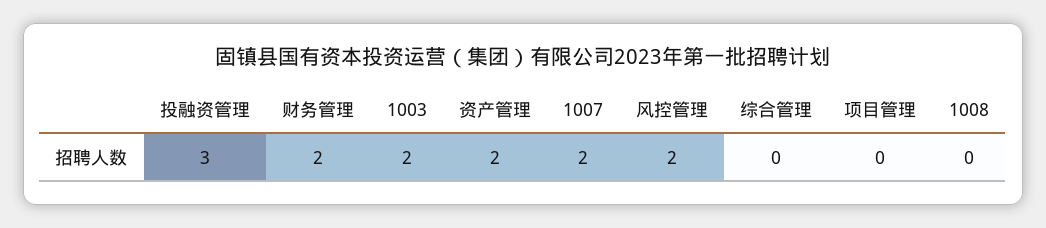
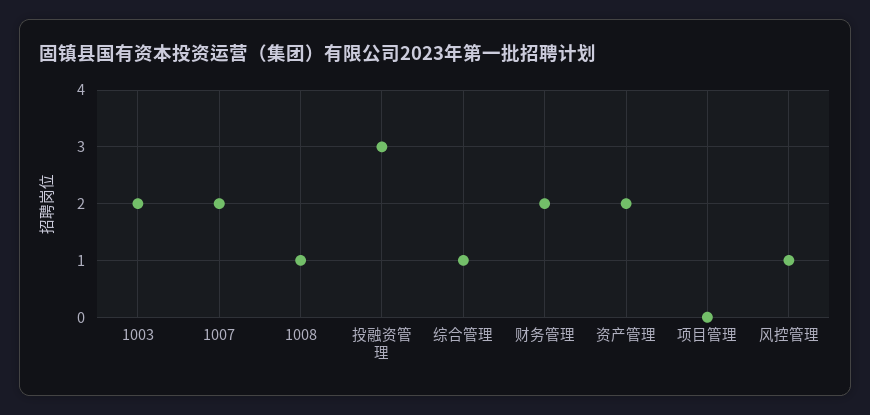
风控管理: 2 -> 1
综合管理: 0 -> 1
1008: 0 -> 1

